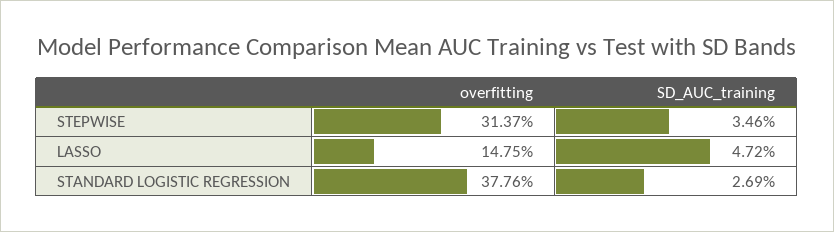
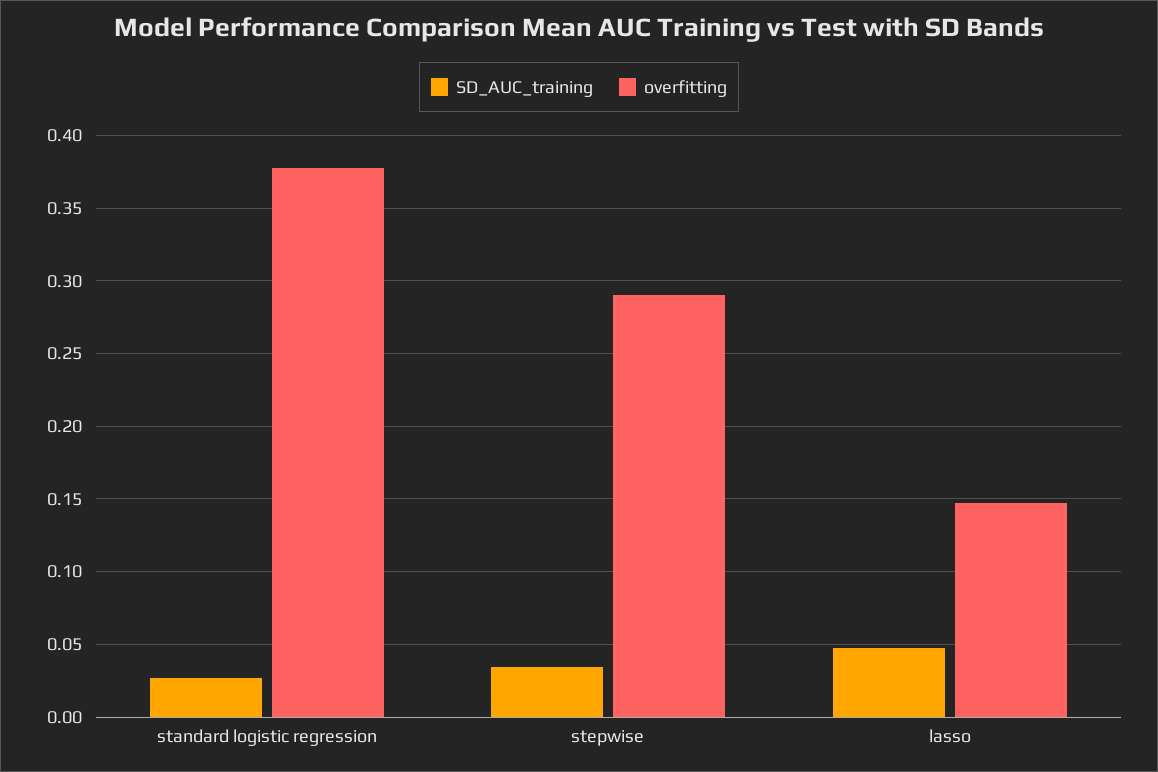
overfitting, STEPWISE: 0.3137 -> 0.29

